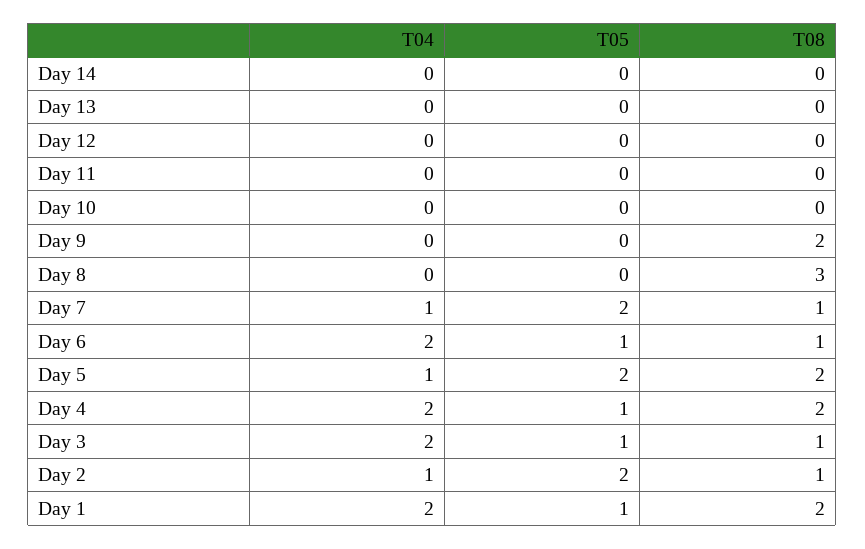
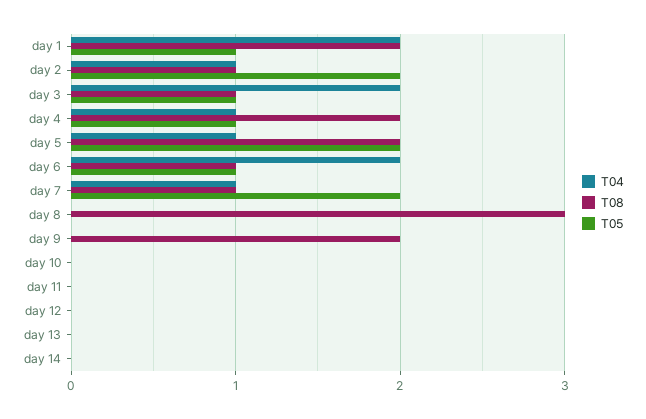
T04, Day 4: 2 -> 1

